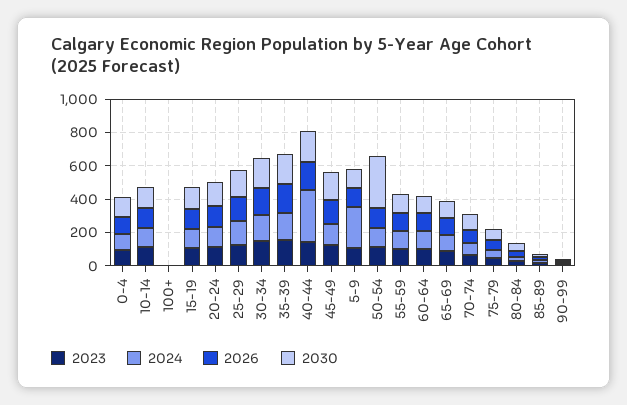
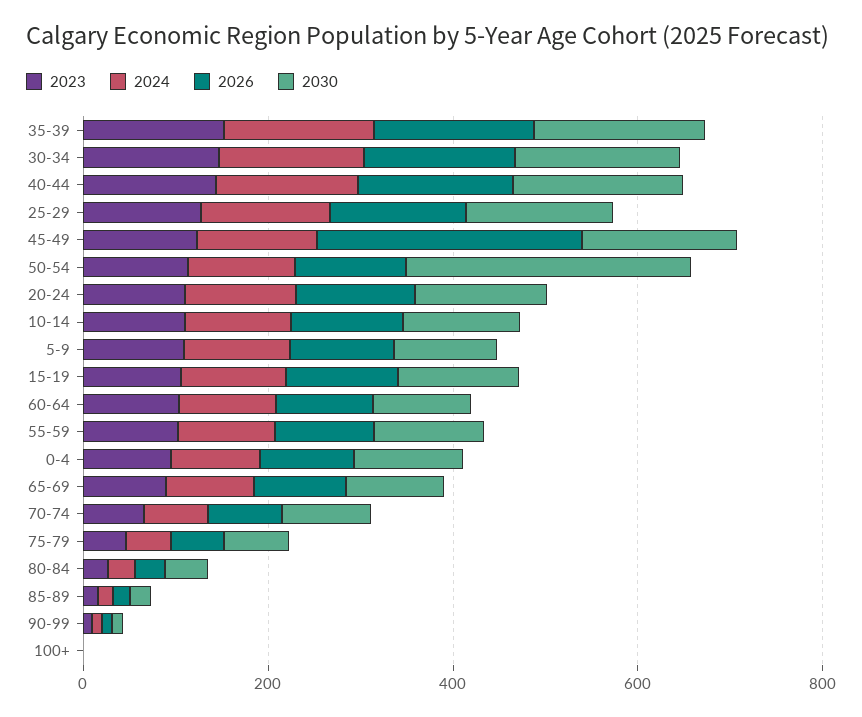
2024, 40-44: 300 -> 150
2026, 45-49: 150 -> 300
2024, 5-9: 250 -> 100

